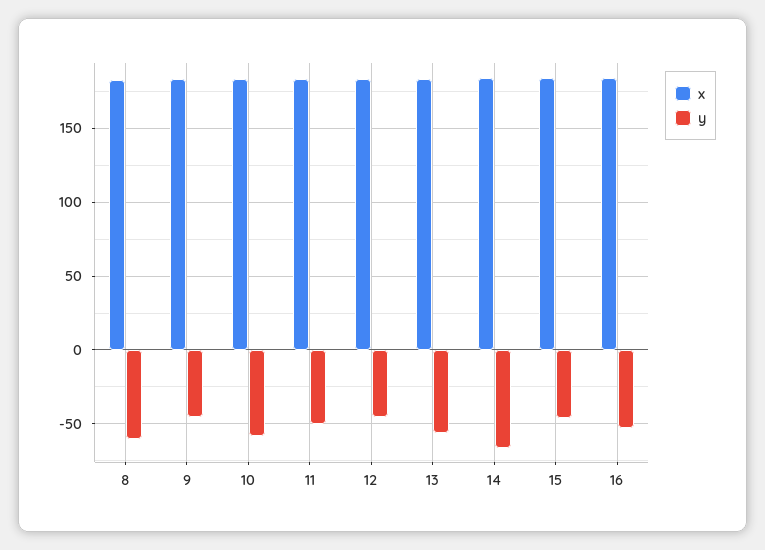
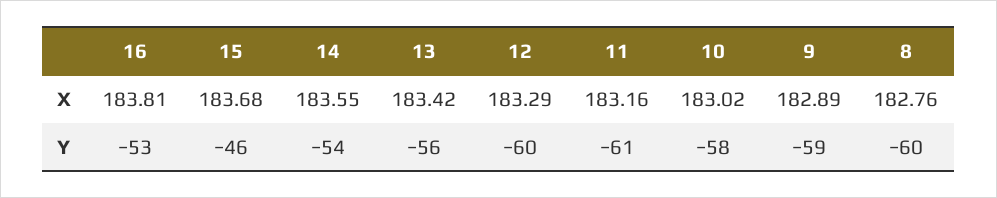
y, 9: -45 -> -59
y, 11: -50 -> -61
y, 12: -45 -> -60
y, 14: -65 -> -54

